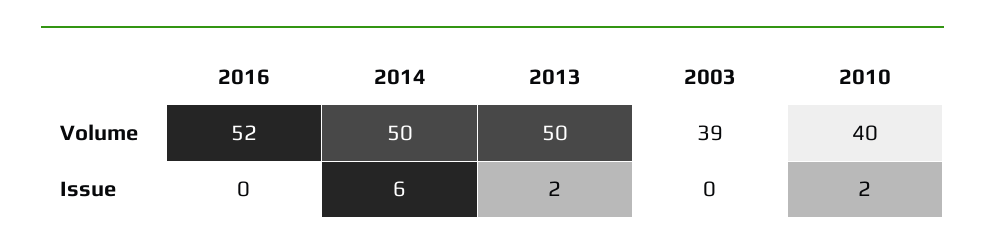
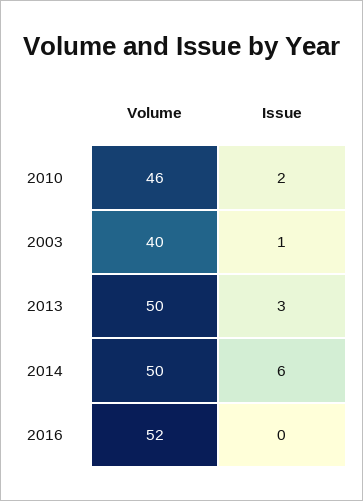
2003, Volume: 39 -> 40
2010, Volume: 40 -> 46
2013, Issue: 2 -> 3
2003, Issue: 0 -> 1

